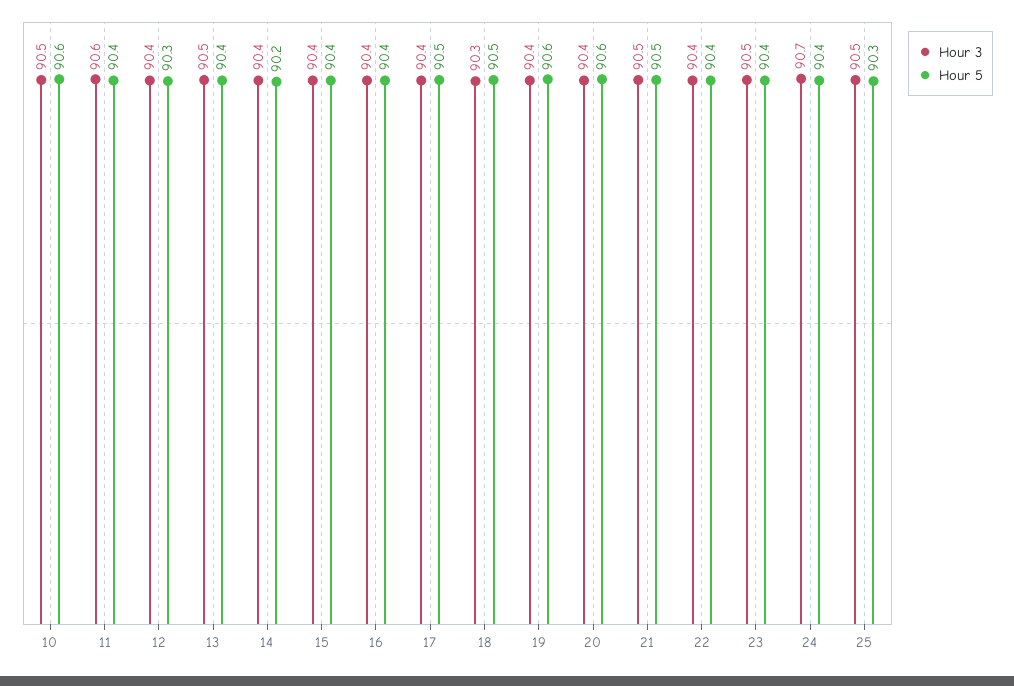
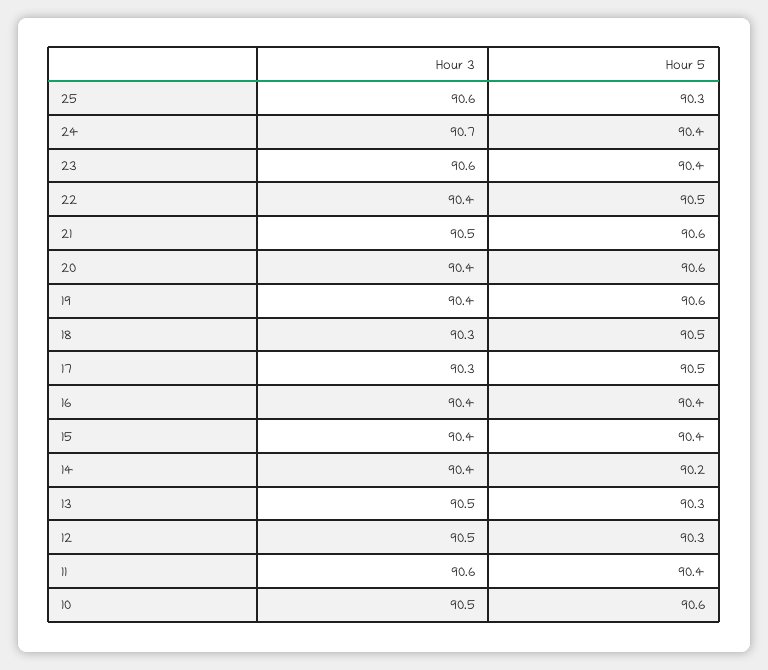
Hour 3, 12: 90.4 -> 90.5
Hour 5, 13: 90.4 -> 90.3
Hour 3, 17: 90.4 -> 90.3
Hour 5, 21: 90.5 -> 90.6
Hour 5, 22: 90.4 -> 90.5
Hour 3, 23: 90.5 -> 90.6
Hour 3, 25: 90.5 -> 90.6

